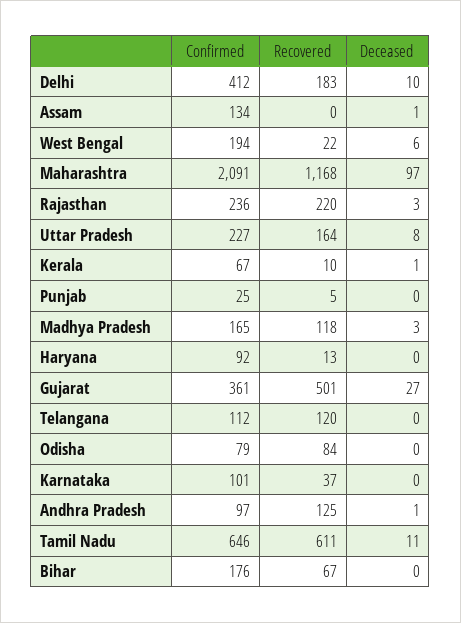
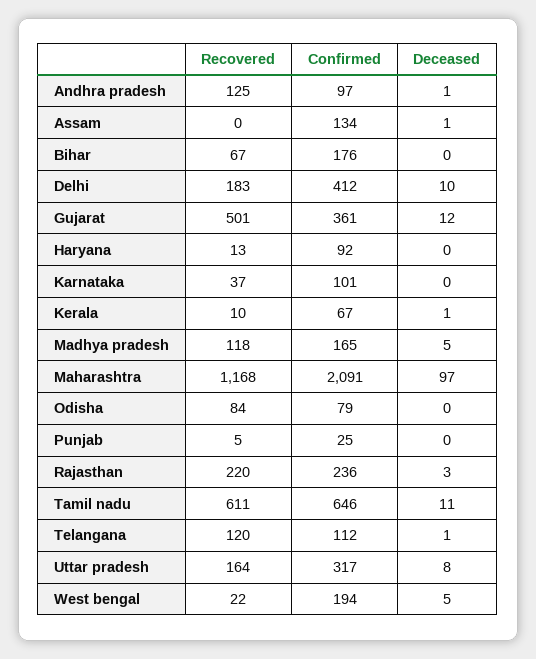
Deceased, West Bengal: 6 -> 5
Confirmed, Uttar Pradesh: 227 -> 317
Deceased, Madhya Pradesh: 3 -> 5
Deceased, Gujarat: 27 -> 12
Deceased, Telangana: 0 -> 1

